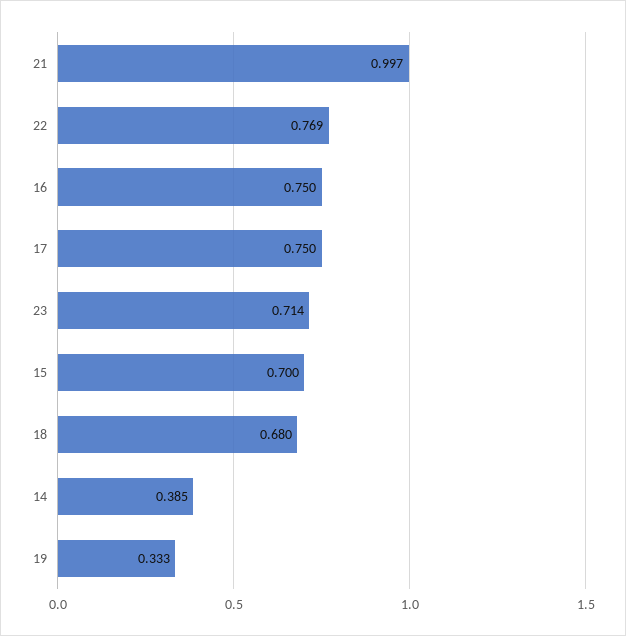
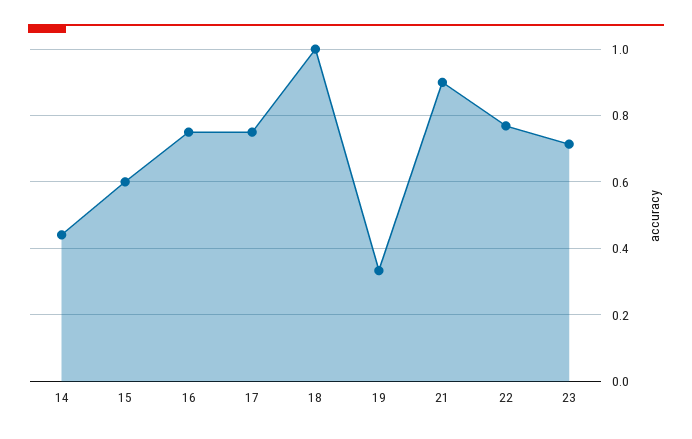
21: 0.997 -> 0.9
15: 0.7 -> 0.6
18: 0.68 -> 1
14: 0.385 -> 0.44

